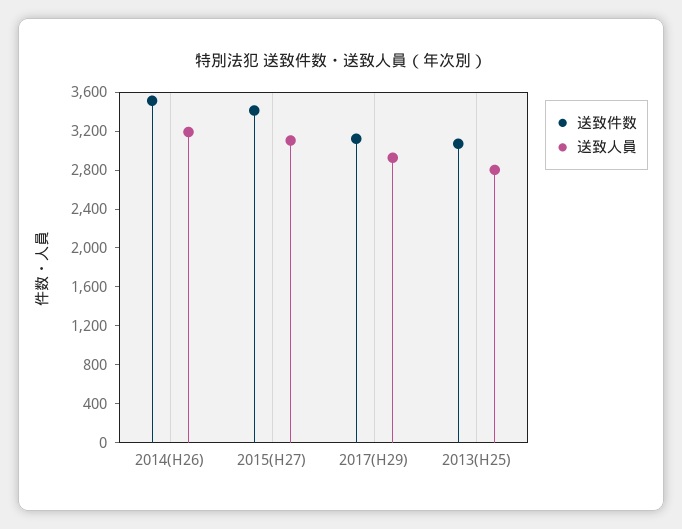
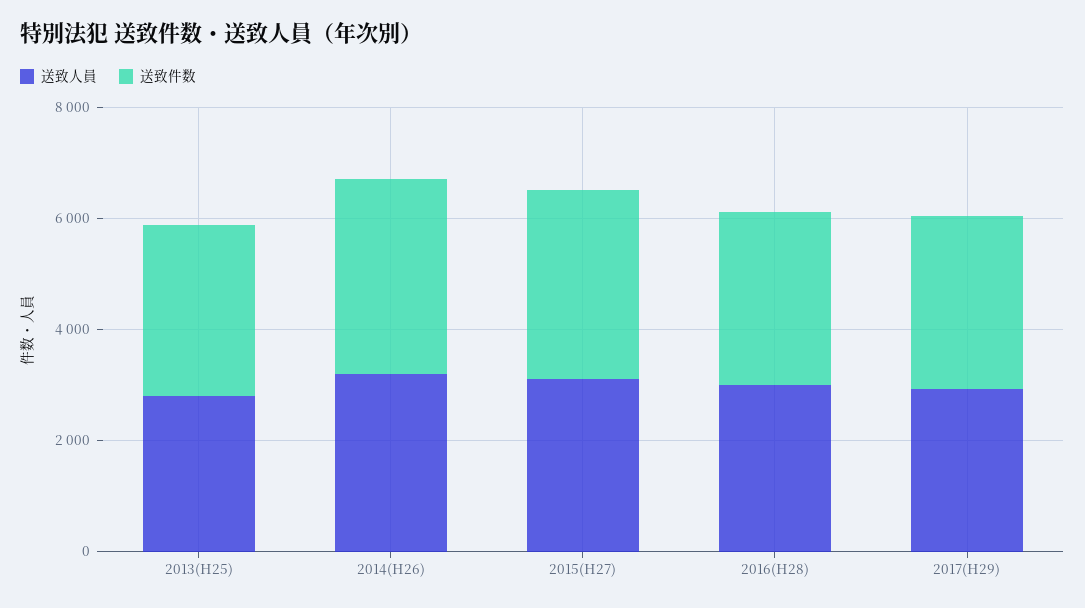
送致人員, 2016(H28): none -> 3000
送致件数, 2016(H28): none -> 3000

